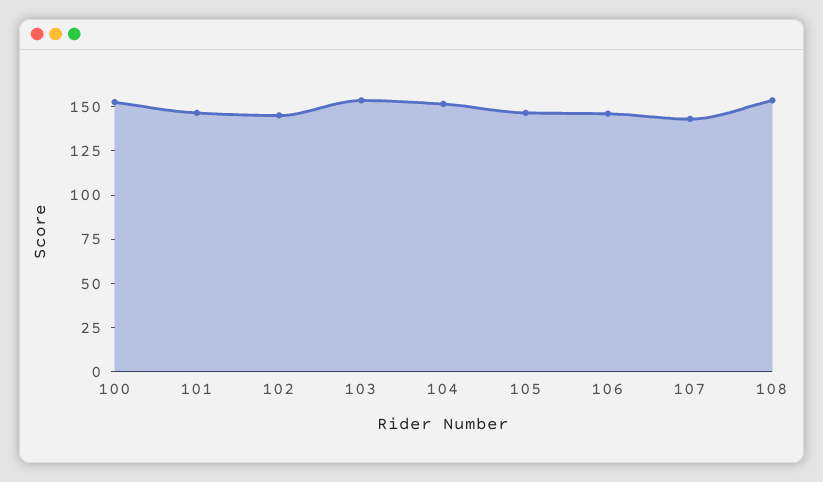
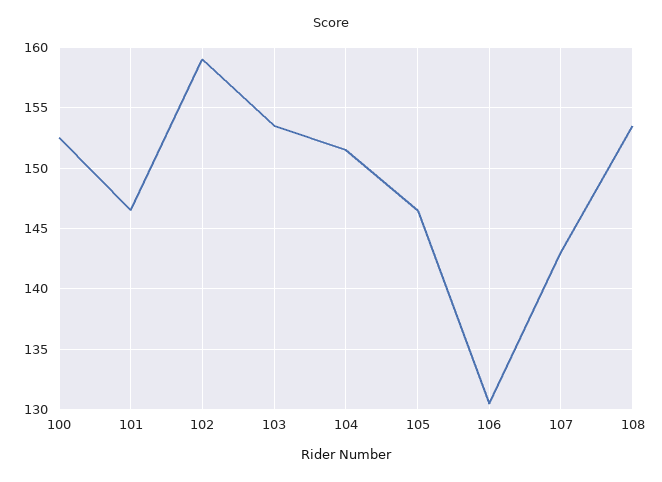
102: 145 -> 159
106: 145 -> 130.5

